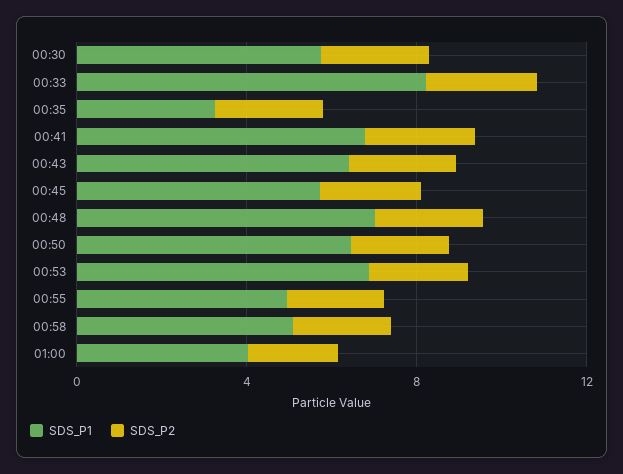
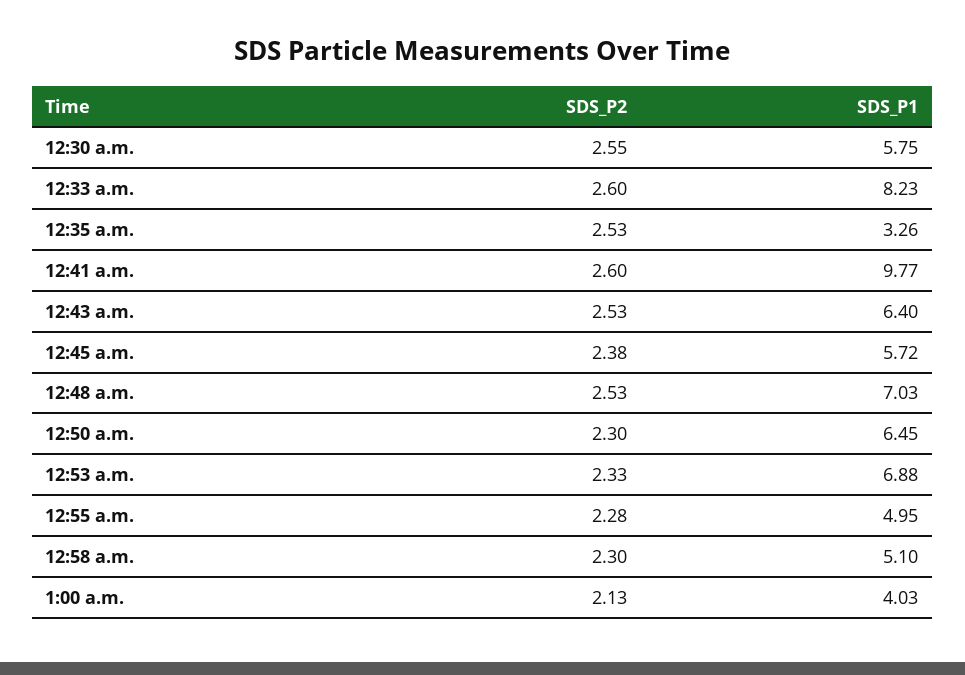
SDS_P1, 00:41: 7 -> 9.77

